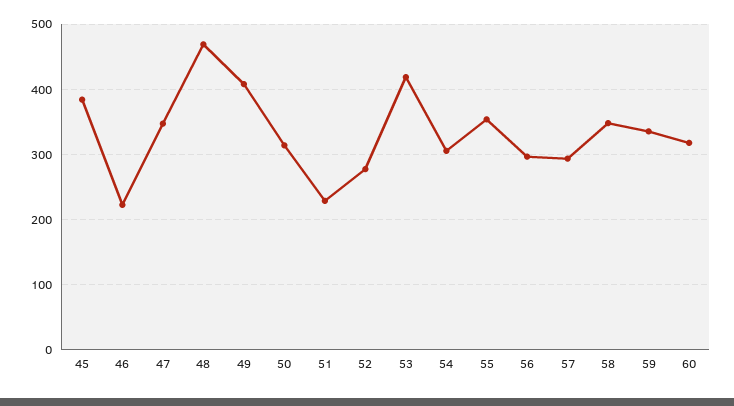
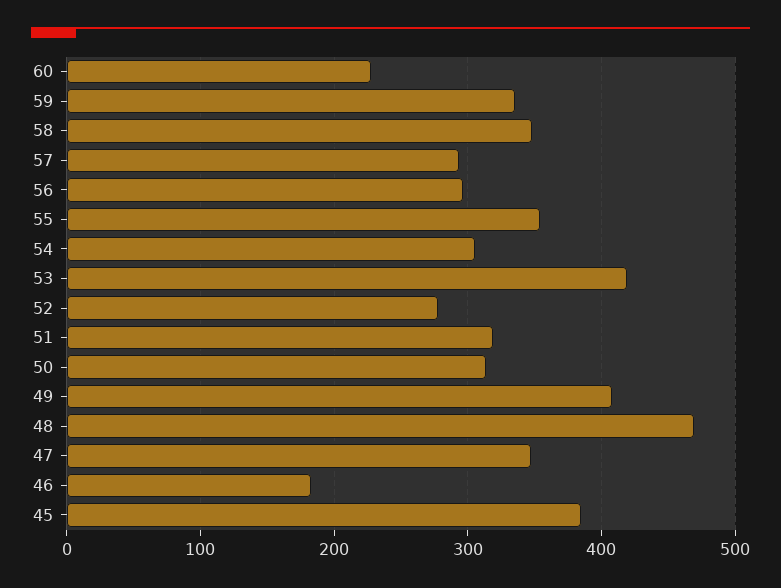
46: 220 -> 180
51: 230 -> 320
60: 320 -> 230

